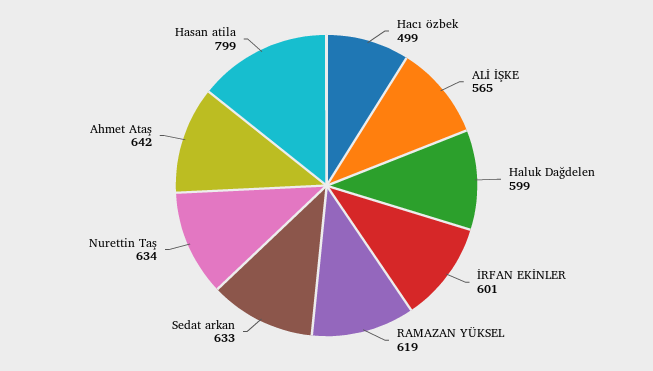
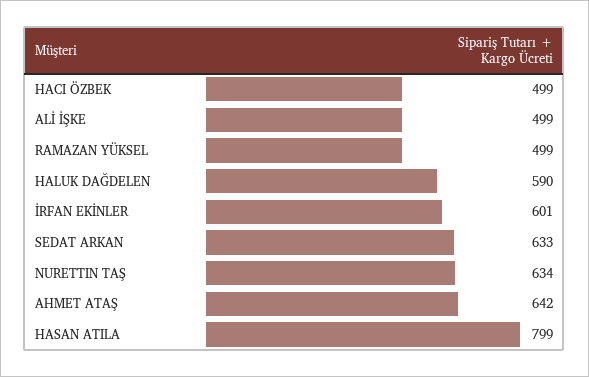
ALİ İŞKE: 565 -> 499
Haluk Dağdelen: 599 -> 590
RAMAZAN YÜKSEL: 619 -> 499

